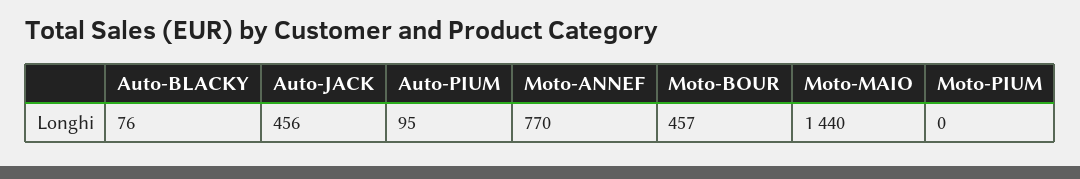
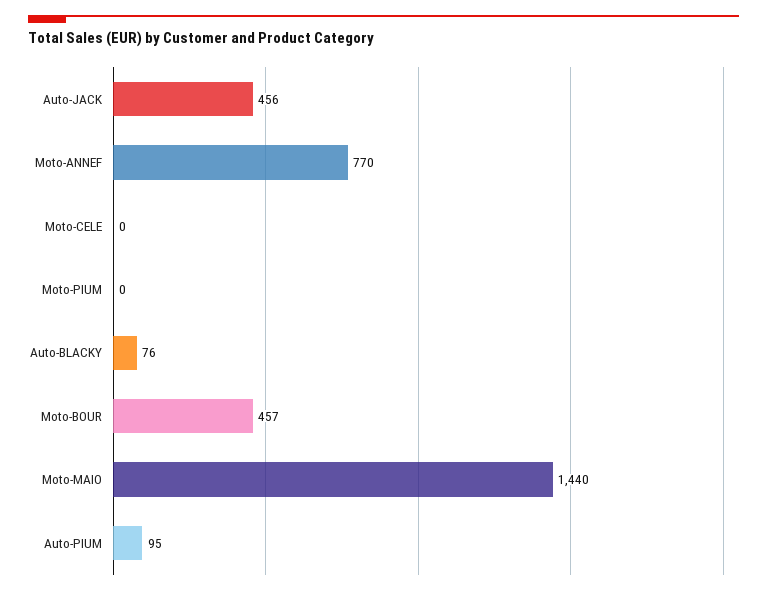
Moto-CELE: none -> 0

